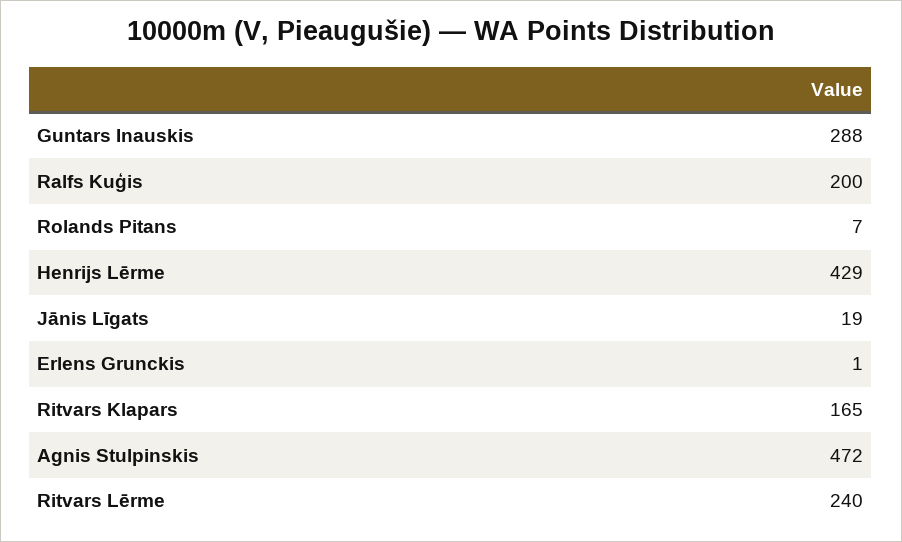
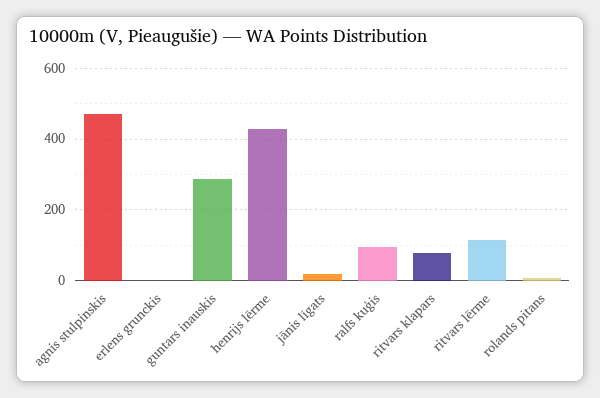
Ralfs Kuģis: 200 -> 100
Ritvars Klapars: 165 -> 80
Ritvars Lērme: 240 -> 120

